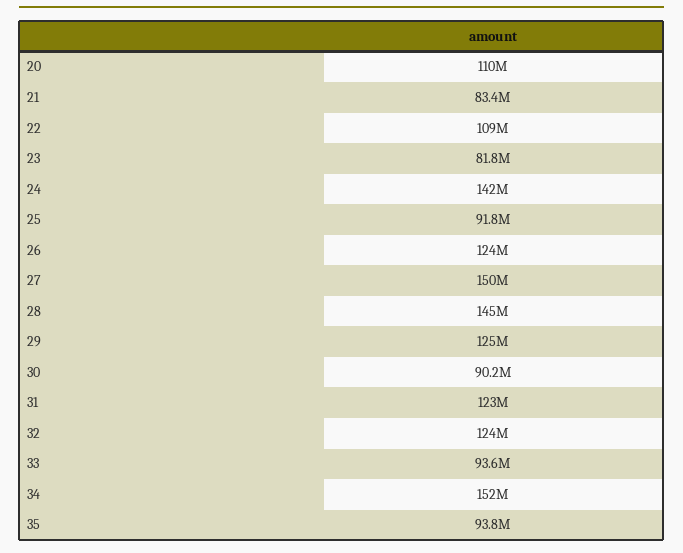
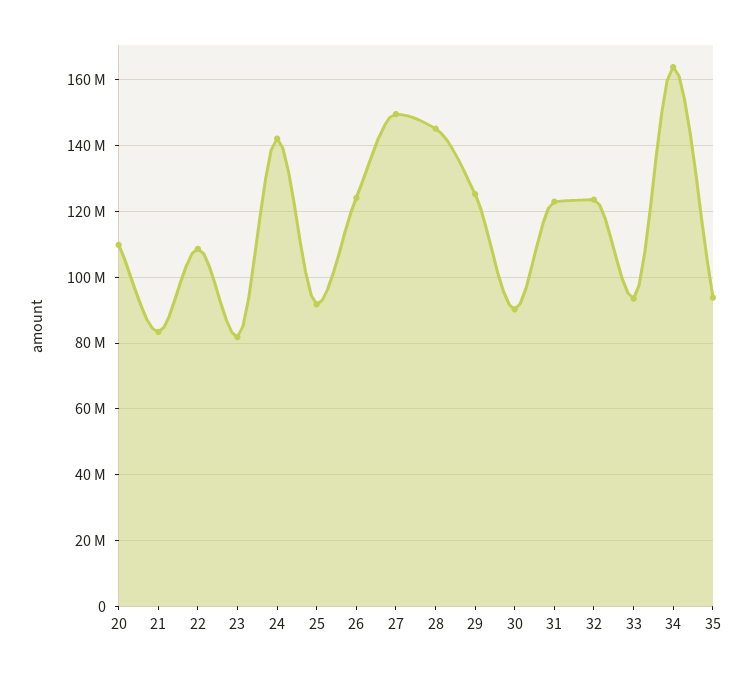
34: 152000000 -> 164000000

